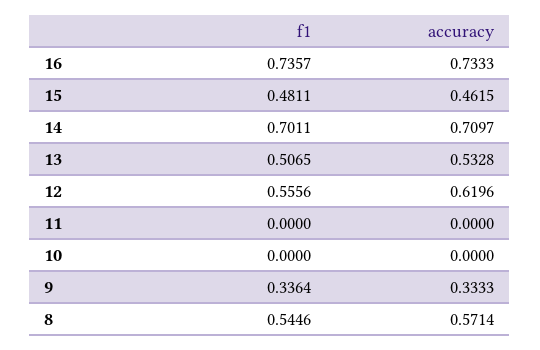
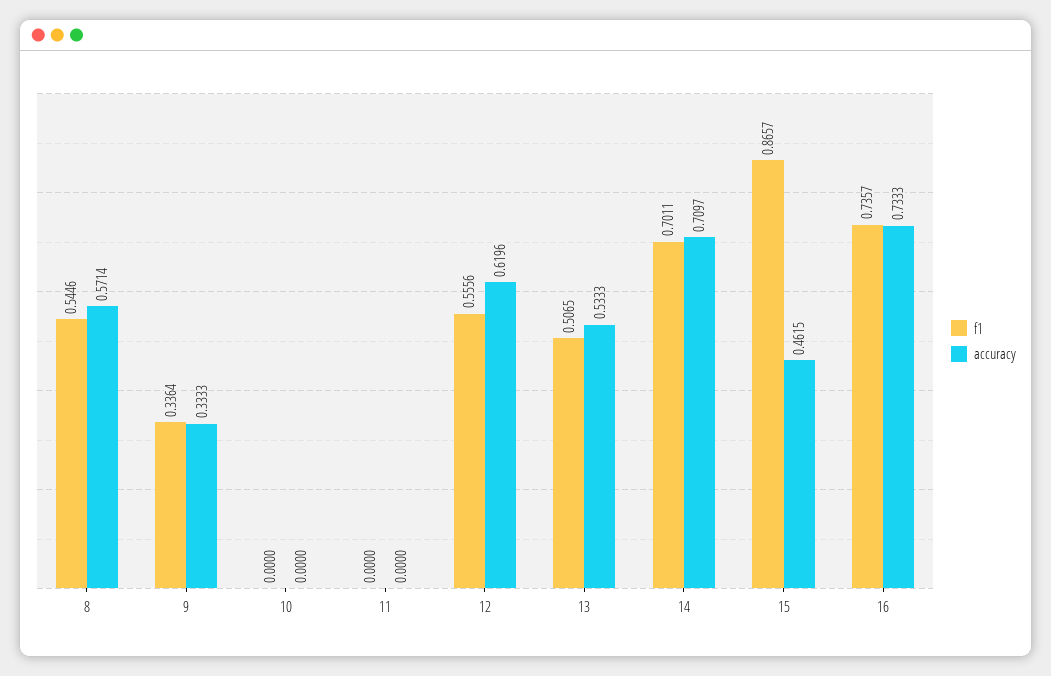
f1, 15: 0.4811 -> 0.8657
accuracy, 13: 0.5328 -> 0.5333

